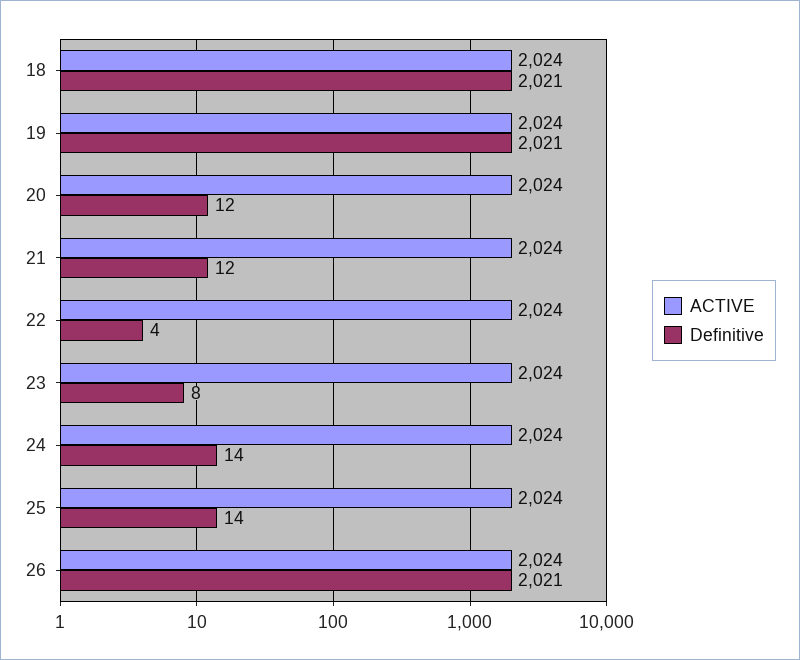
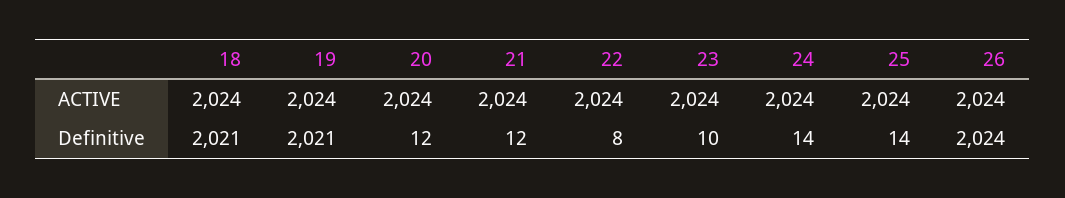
Definitive, 22: 4 -> 8
Definitive, 23: 8 -> 10
Definitive, 26: 2021 -> 2024

